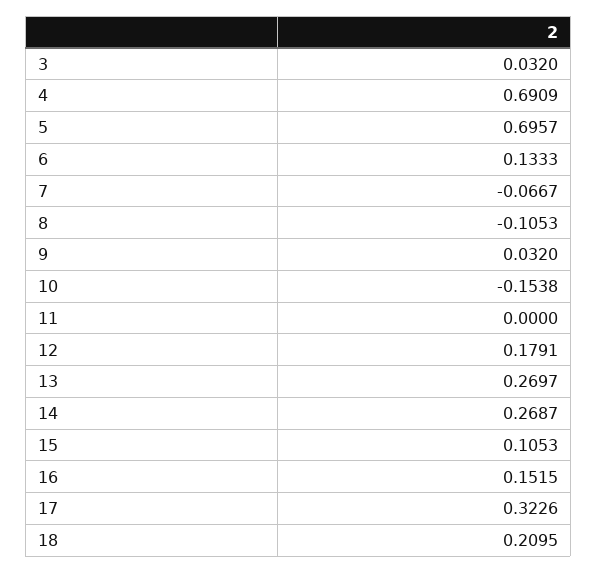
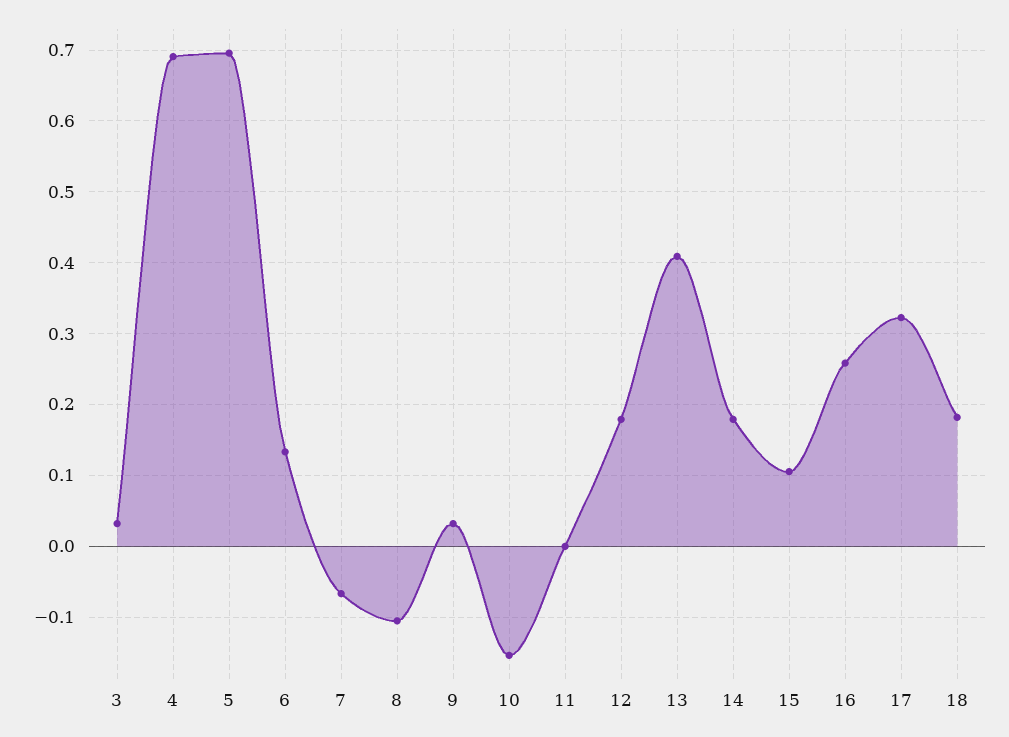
13: 0.2697 -> 0.41
14: 0.2687 -> 0.18
16: 0.1515 -> 0.26
18: 0.2095 -> 0.18

